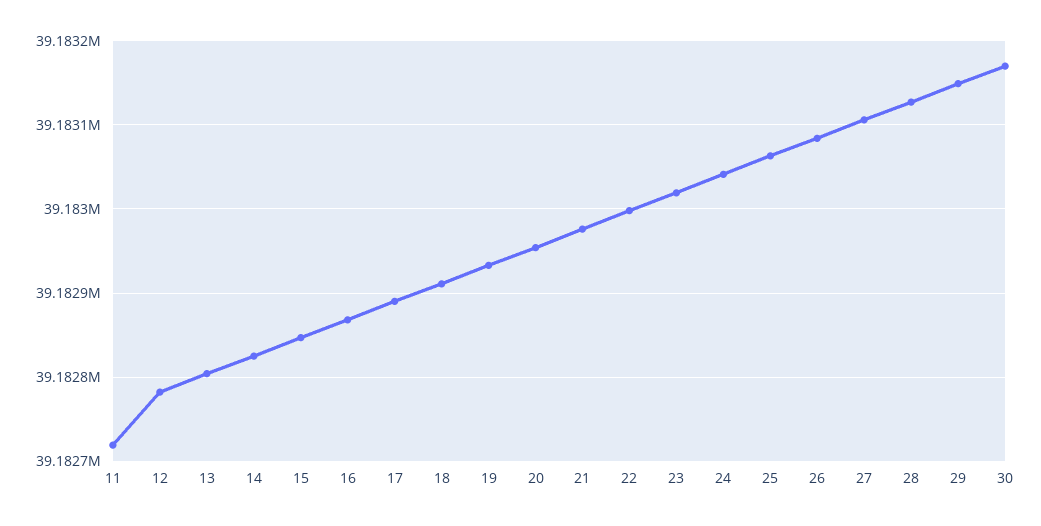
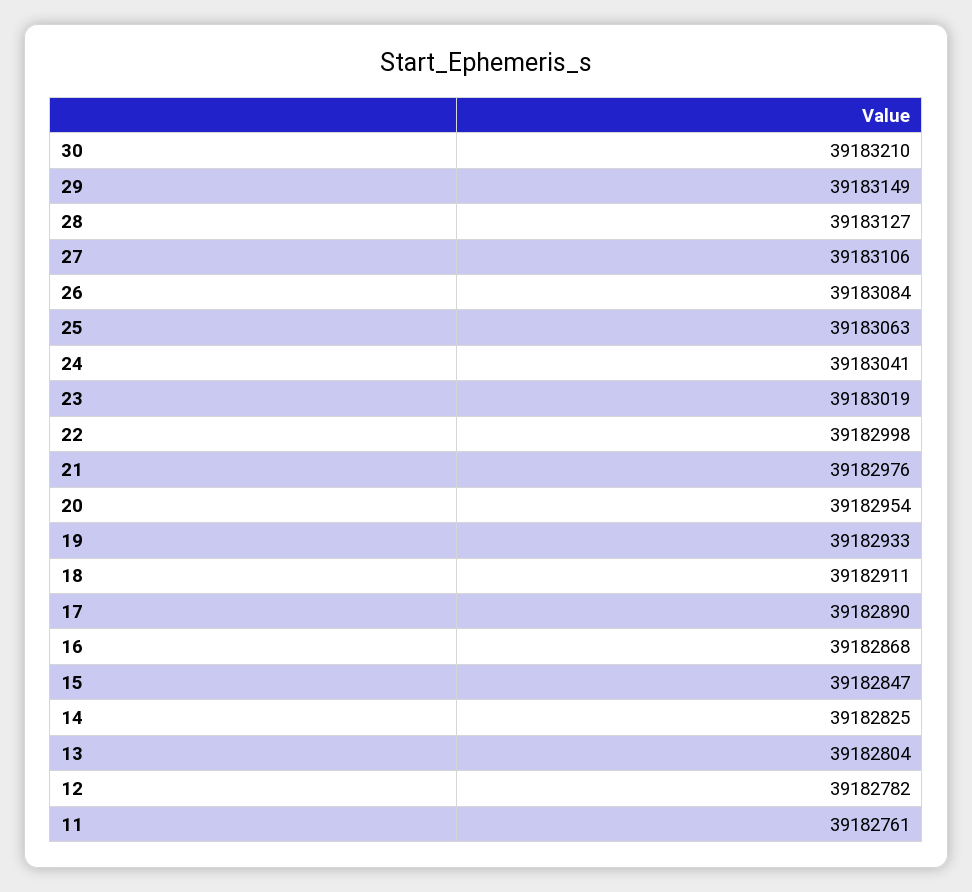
11: 39182720 -> 39182761
30: 39183170 -> 39183210

